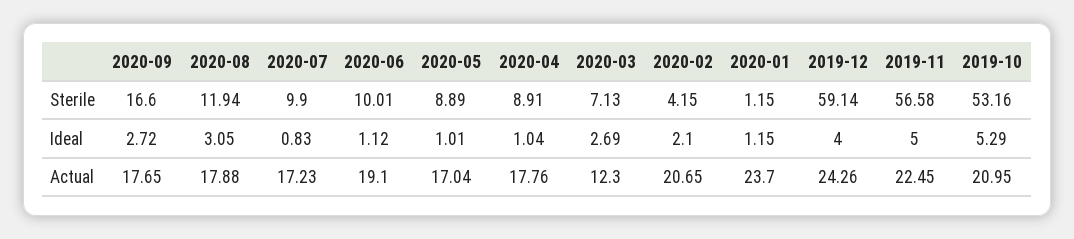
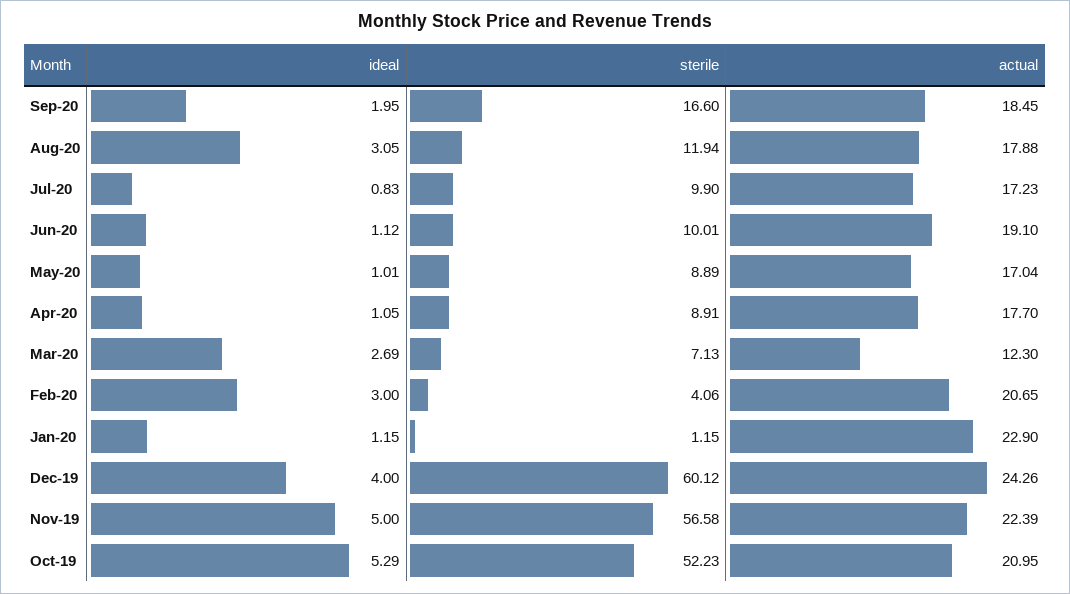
2020-02, Sterile: 4.15 -> 4.06
2019-12, Sterile: 59.14 -> 60.12
2019-10, Sterile: 53.16 -> 52.23
2020-09, Ideal: 2.72 -> 1.95
2020-04, Ideal: 1.04 -> 1.05
2020-02, Ideal: 2.1 -> 3
2020-09, Actual: 17.65 -> 18.45
2020-04, Actual: 17.76 -> 17.7
2020-01, Actual: 23.7 -> 22.9
2019-11, Actual: 22.45 -> 22.39

